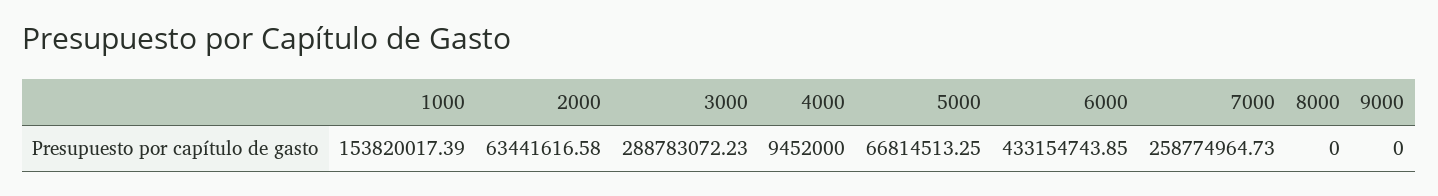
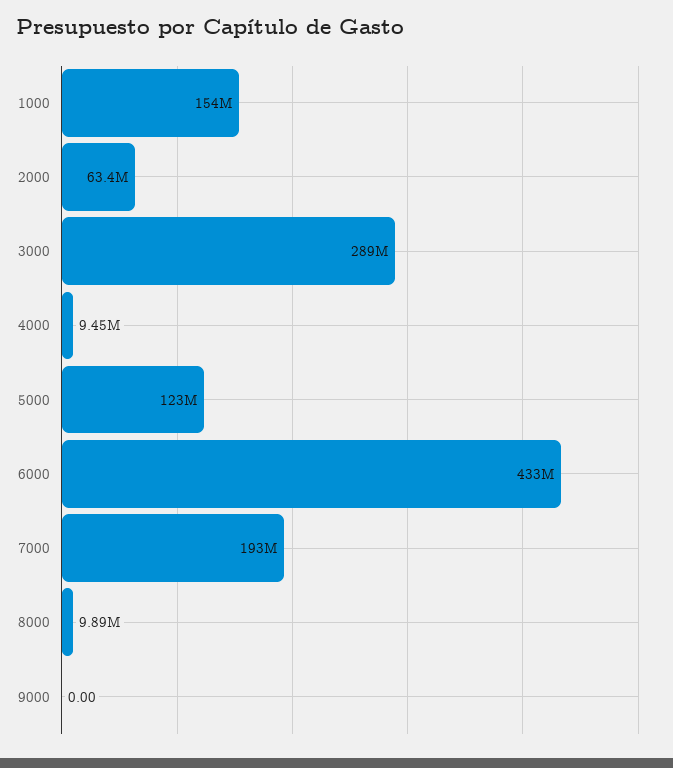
5000: 66814513.25 -> 123000000
7000: 258774964.73 -> 193000000
8000: 0 -> 9890000

